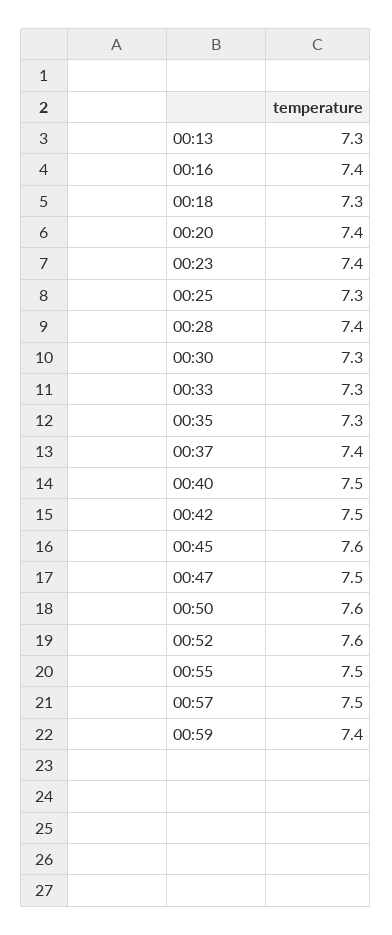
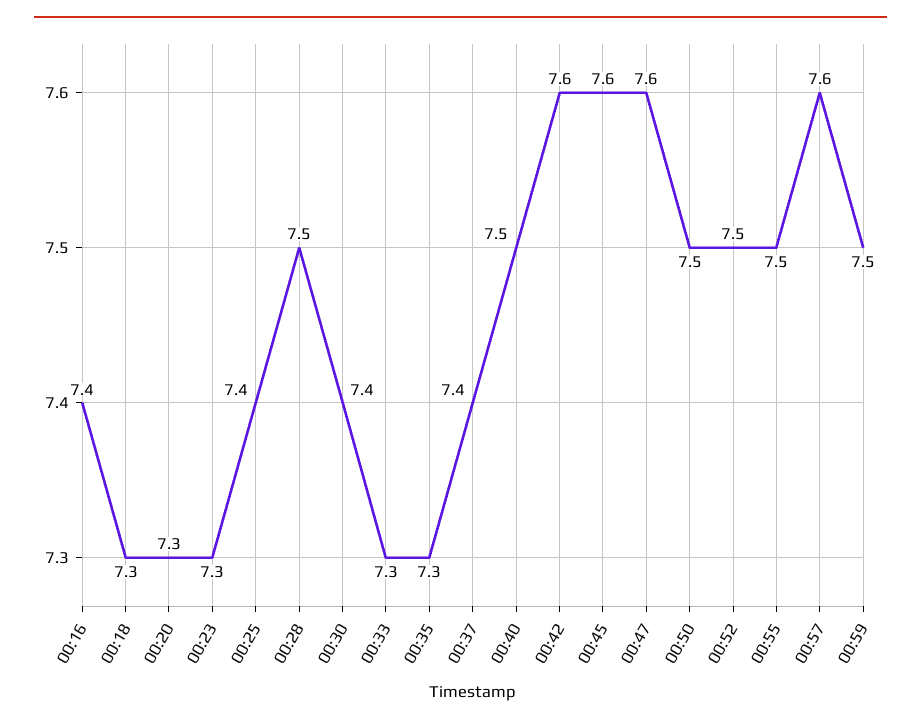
00:13: 7.3 -> none
00:20: 7.4 -> 7.3
00:23: 7.4 -> 7.3
00:25: 7.3 -> 7.4
00:28: 7.4 -> 7.5
00:30: 7.3 -> 7.4
00:42: 7.5 -> 7.6
00:47: 7.5 -> 7.6
00:50: 7.6 -> 7.5
00:52: 7.6 -> 7.5
00:57: 7.5 -> 7.6
00:59: 7.4 -> 7.5

